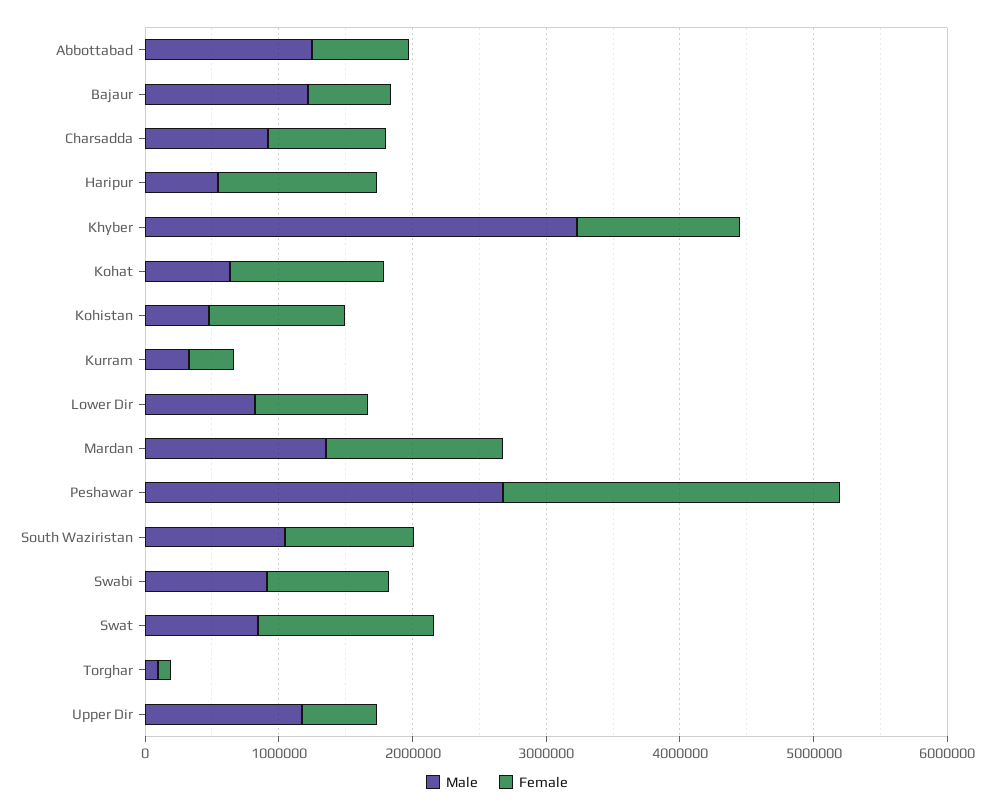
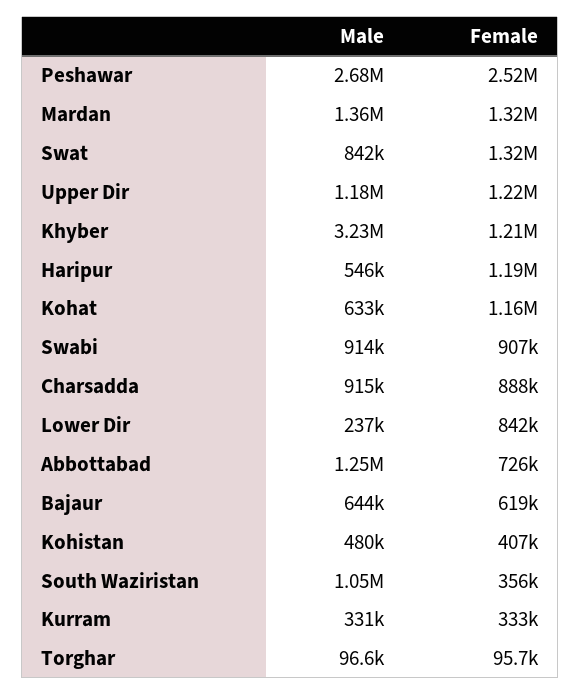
Male, Bajaur: 1200000 -> 644000
Female, Kohistan: 1000000 -> 407000
Male, Lower Dir: 800000 -> 237000
Female, South Waziristan: 1000000 -> 356000
Female, Upper Dir: 600000 -> 1220000

